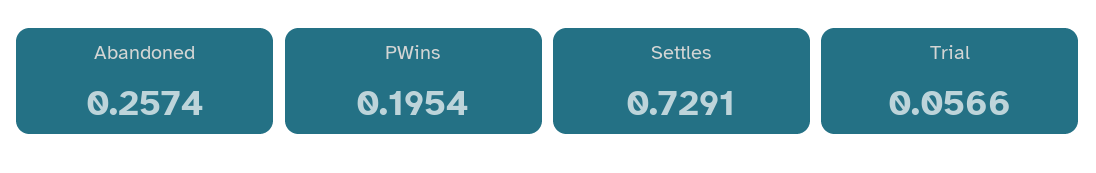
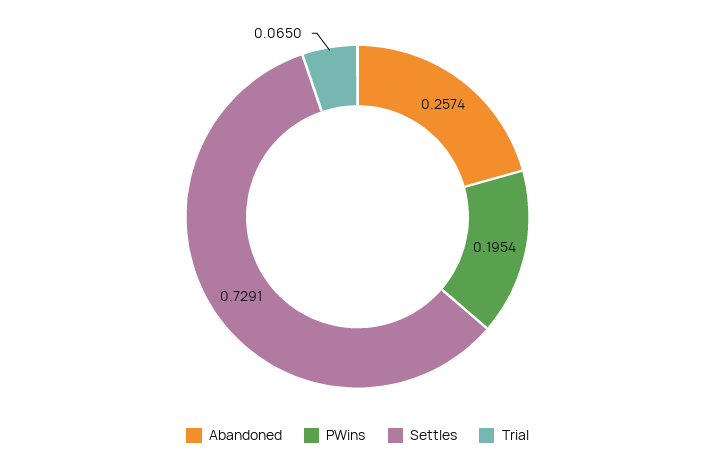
Trial: 0.0566 -> 0.065

